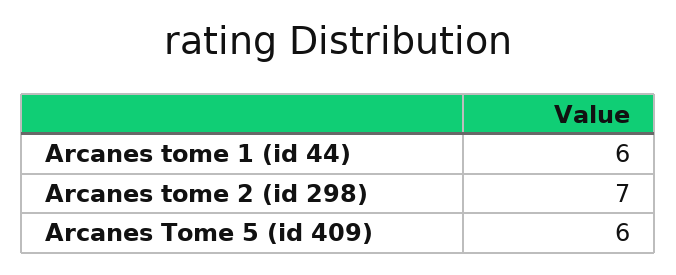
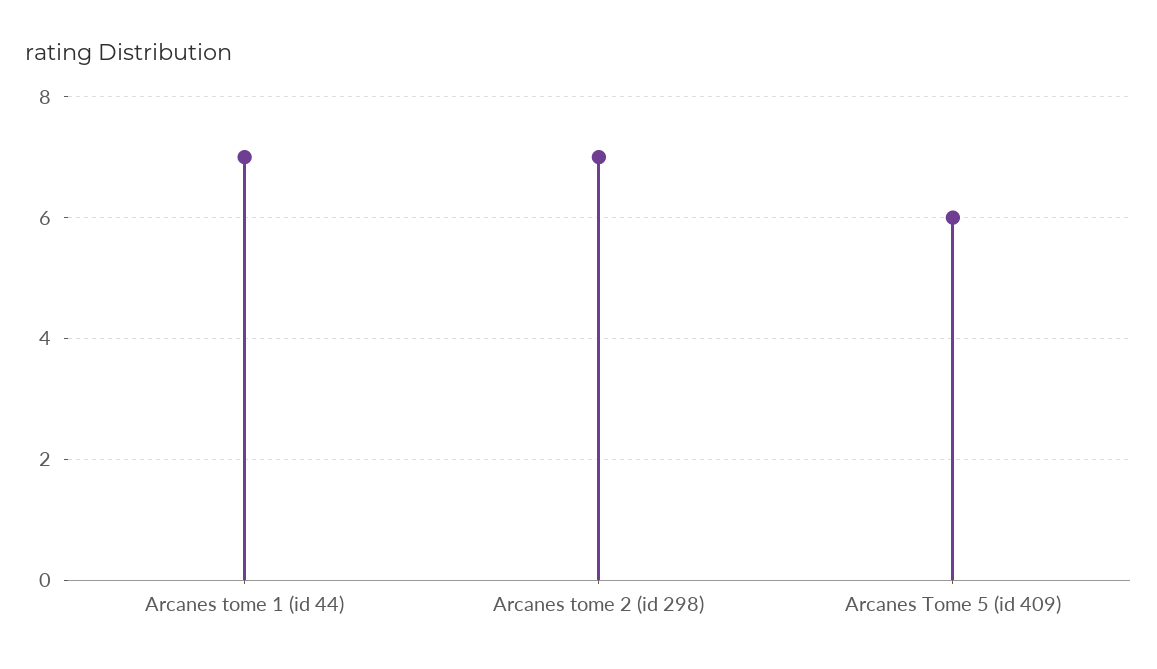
Arcanes tome 1 (id 44): 6 -> 7

